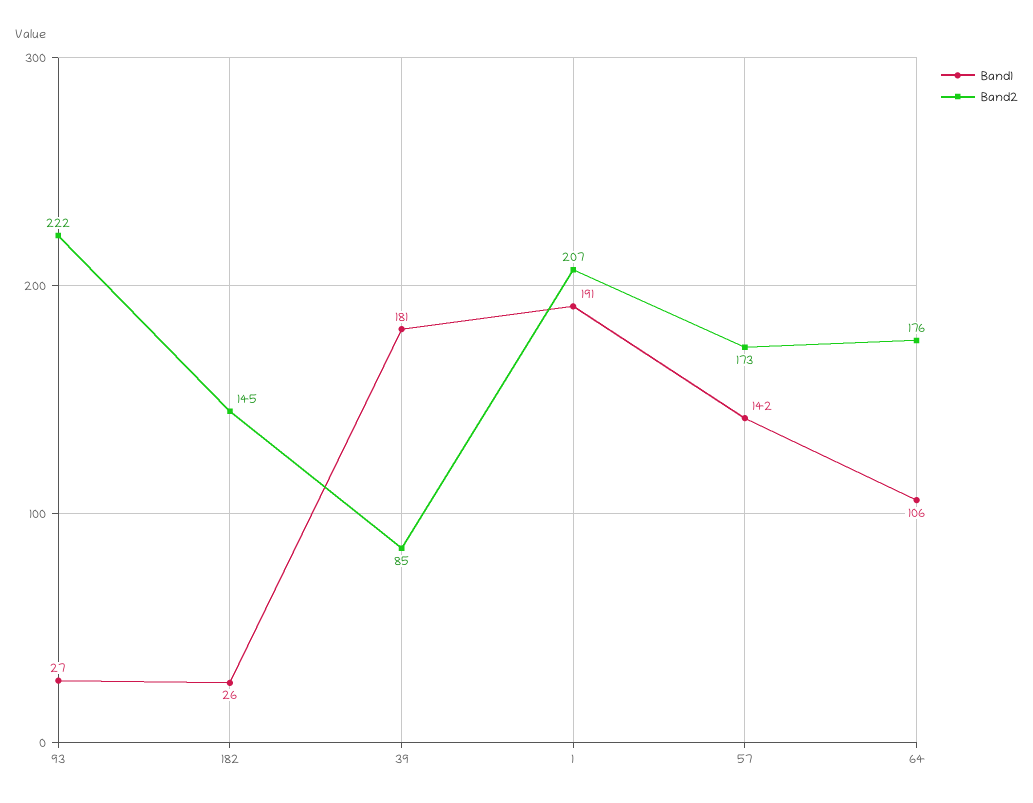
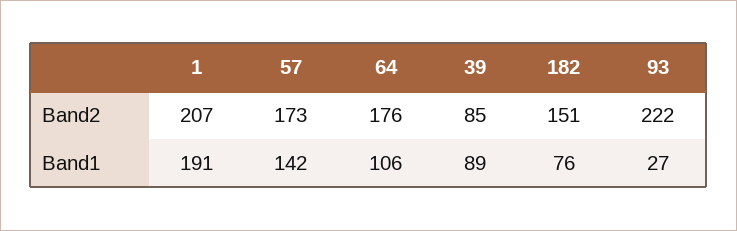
Band1, 182: 26 -> 76
Band2, 182: 145 -> 151
Band1, 39: 181 -> 89

